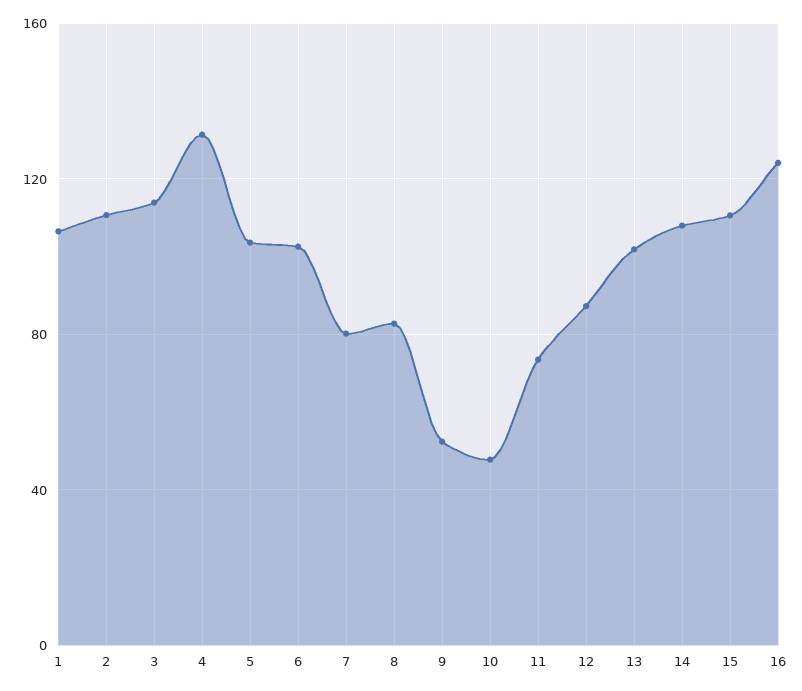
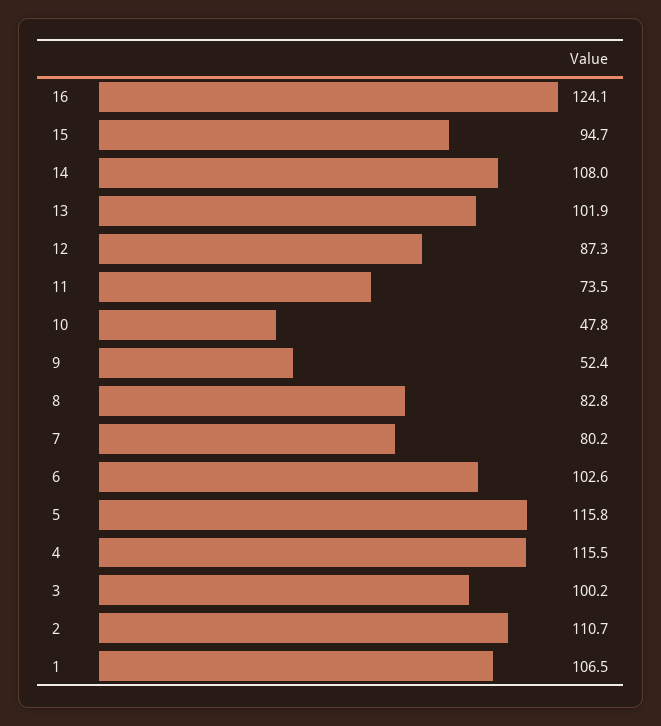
3: 115 -> 100.2
4: 130 -> 115.5
5: 105 -> 115.8
15: 110 -> 94.7

